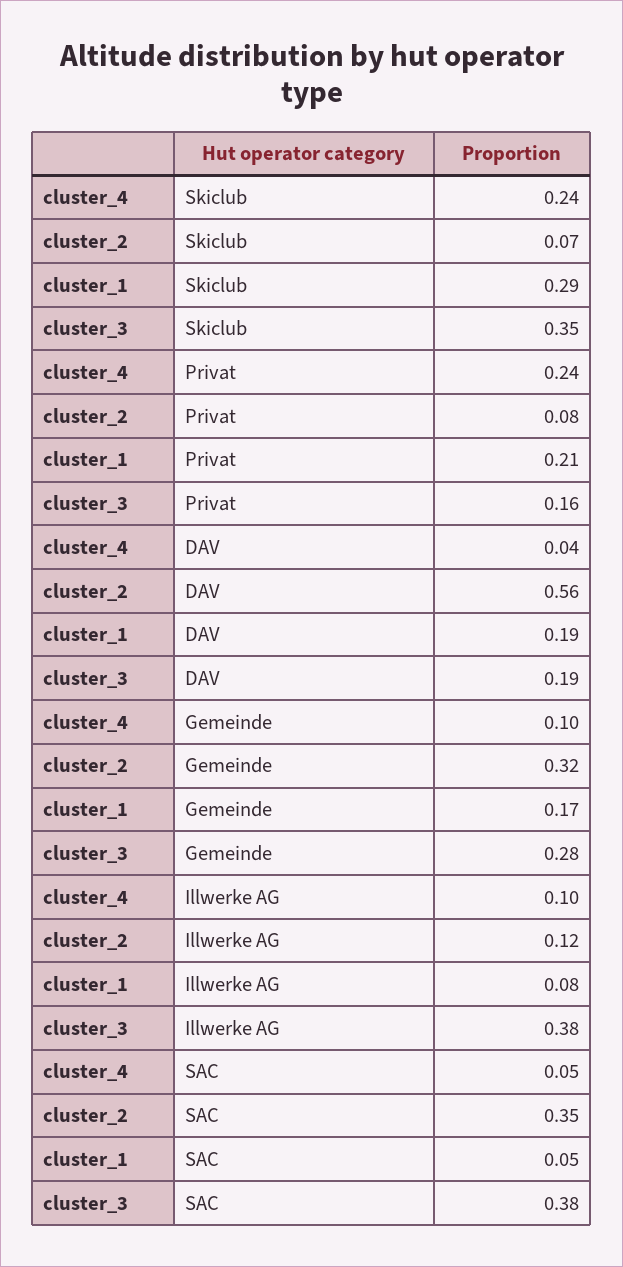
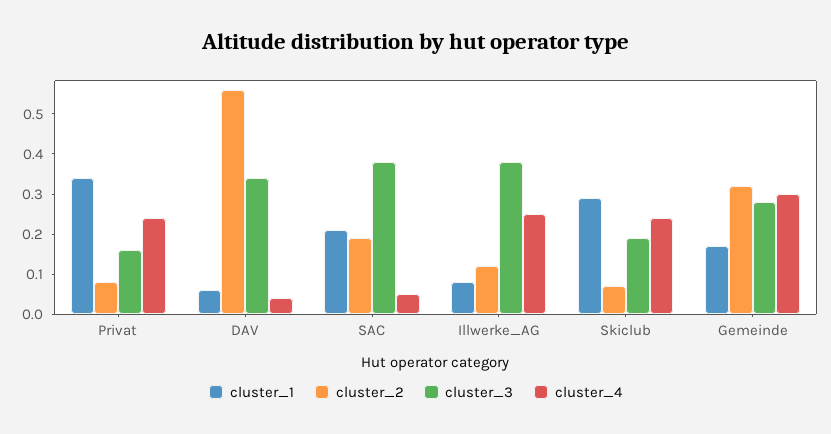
cluster_3, Skiclub: 0.35 -> 0.2
cluster_1, Privat: 0.21 -> 0.35
cluster_1, DAV: 0.19 -> 0.05
cluster_3, DAV: 0.19 -> 0.35
cluster_4, Gemeinde: 0.1 -> 0.3
cluster_4, Illwerke AG: 0.1 -> 0.25
cluster_2, SAC: 0.35 -> 0.2
cluster_1, SAC: 0.05 -> 0.2

